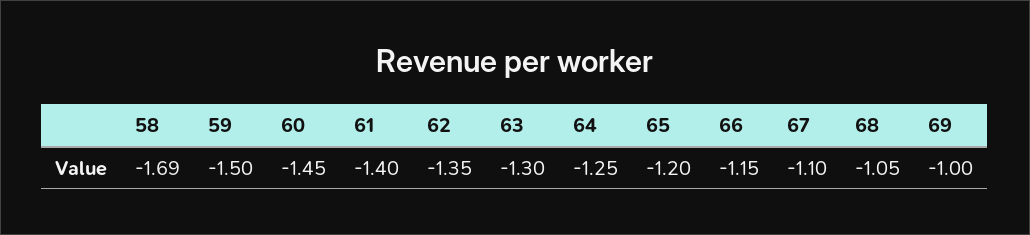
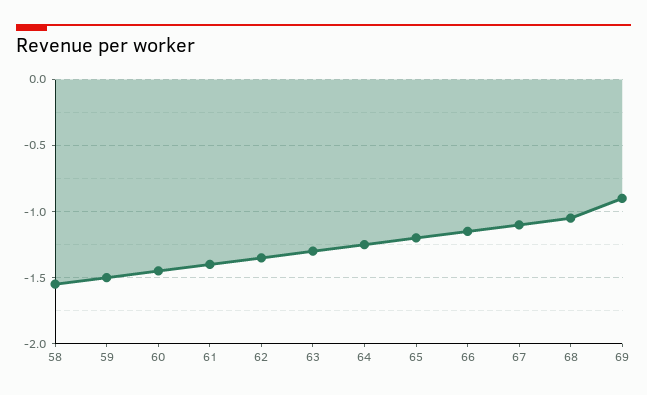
58: -1.69 -> -1.55
69: -1 -> -0.9

